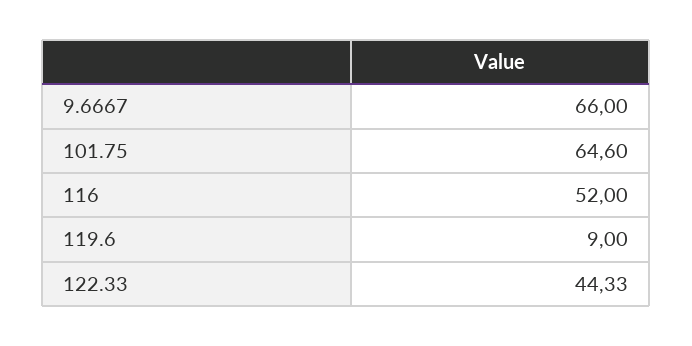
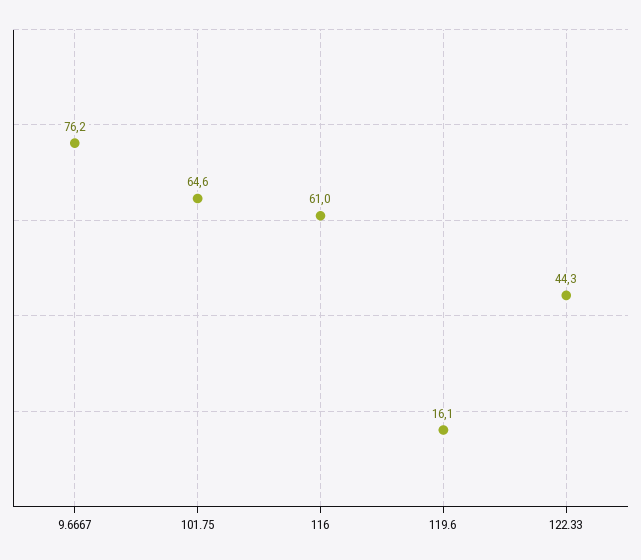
9.6667: 66 -> 76.2
116: 52 -> 61
119.6: 9 -> 16.1

